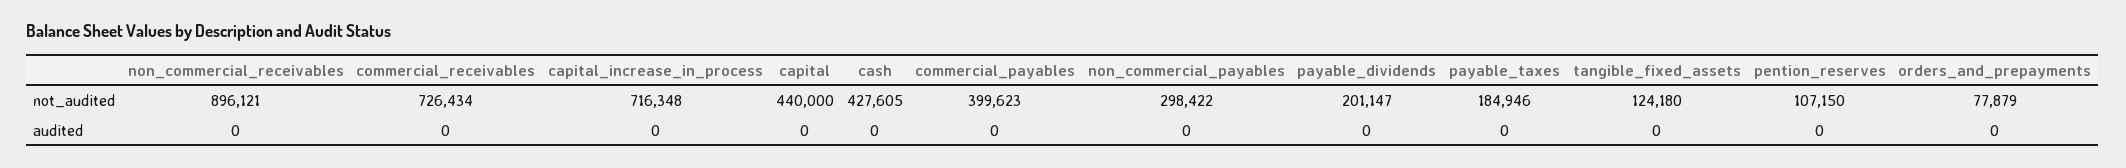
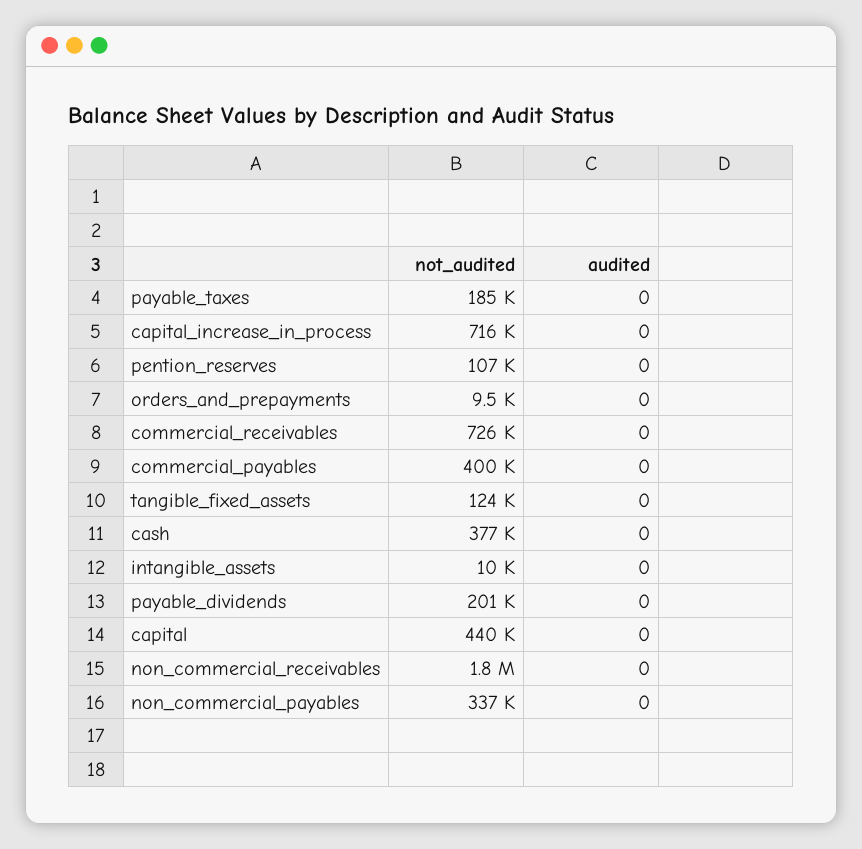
non_commercial_receivables, not_audited: 896121 -> 1800000
cash, not_audited: 427605 -> 377000
non_commercial_payables, not_audited: 298422 -> 337000
orders_and_prepayments, not_audited: 77879 -> 9500
intangible_assets, not_audited: none -> 10000
intangible_assets, audited: none -> 0

